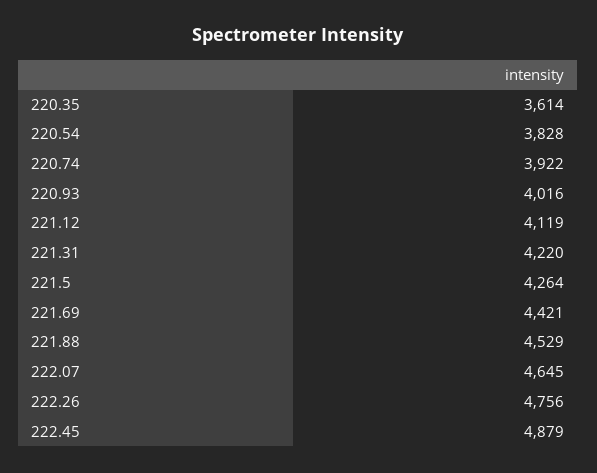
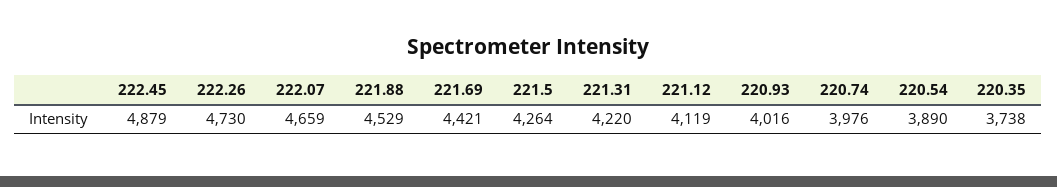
220.35: 3614 -> 3738
220.54: 3828 -> 3890
220.74: 3922 -> 3976
222.07: 4645 -> 4659
222.26: 4756 -> 4730

